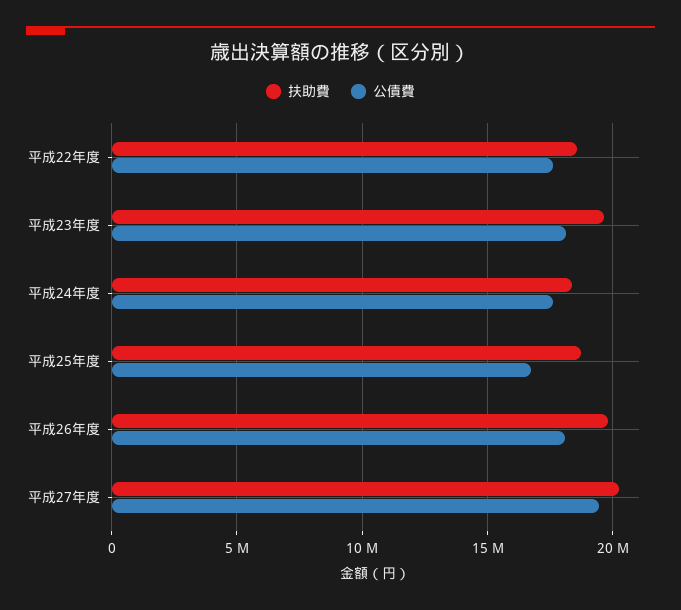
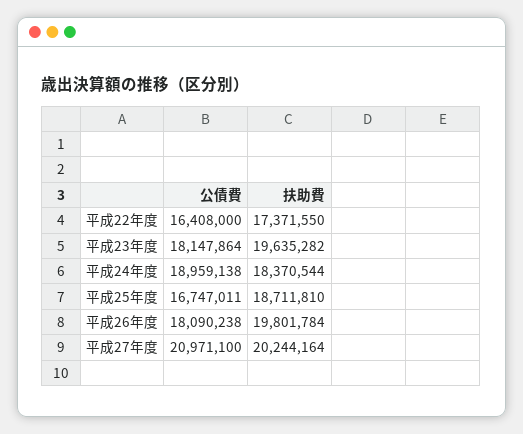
扶助費, 平成22年度: 18500000 -> 17371550
公債費, 平成22年度: 17500000 -> 16408000
公債費, 平成24年度: 17500000 -> 18959138
公債費, 平成27年度: 19500000 -> 20971100

